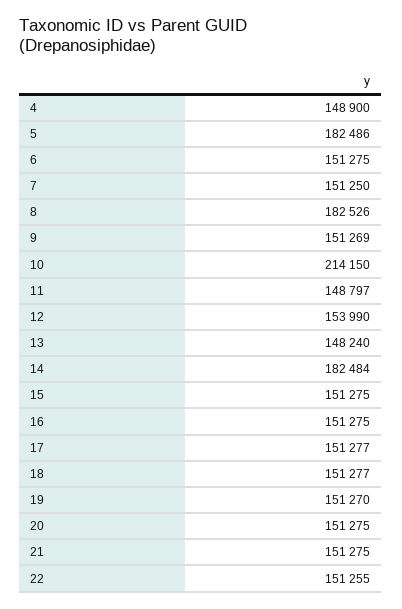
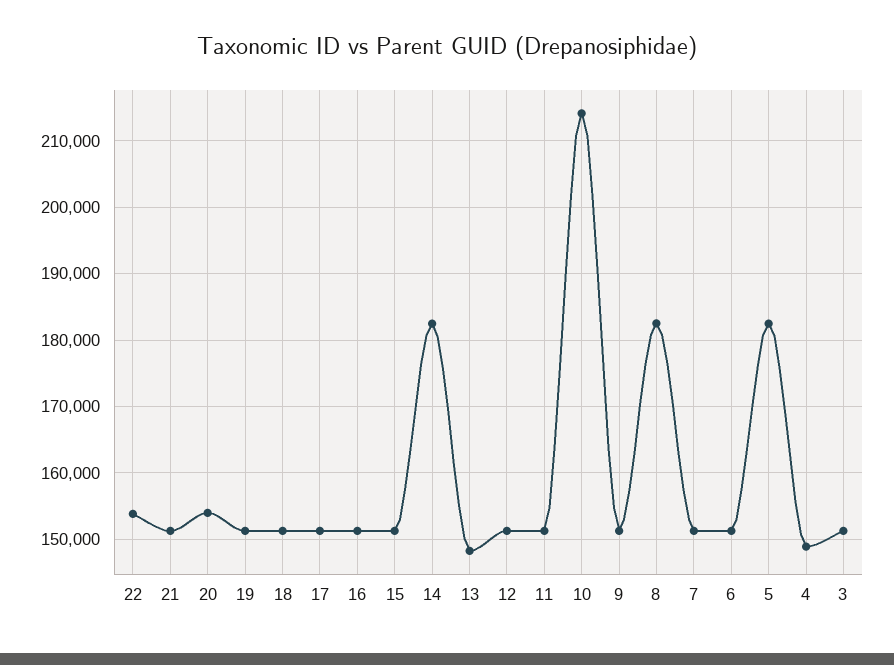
11: 148797 -> 151000
12: 153990 -> 151000
20: 151275 -> 154000
22: 151255 -> 154000
3: none -> 151000

